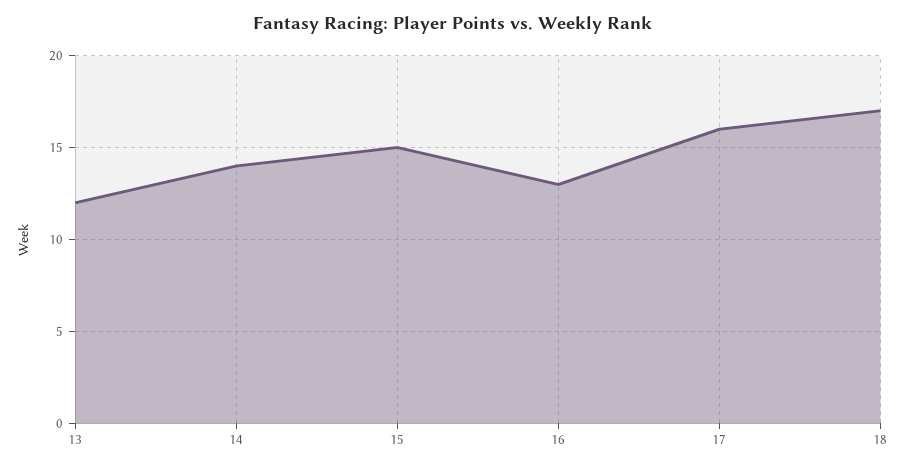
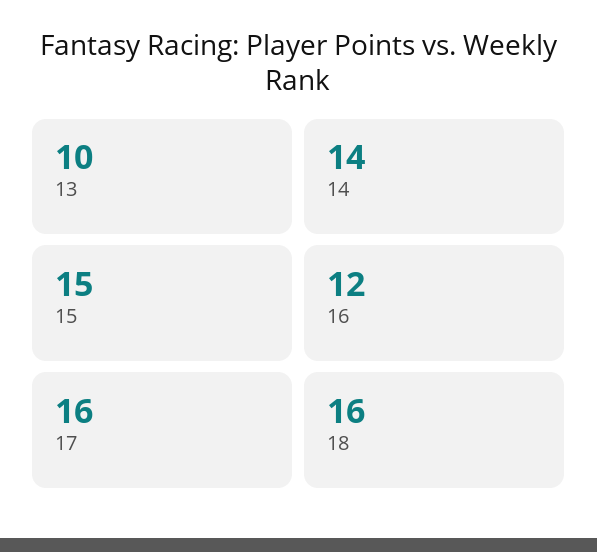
13: 12 -> 10
16: 13 -> 12
18: 17 -> 16

